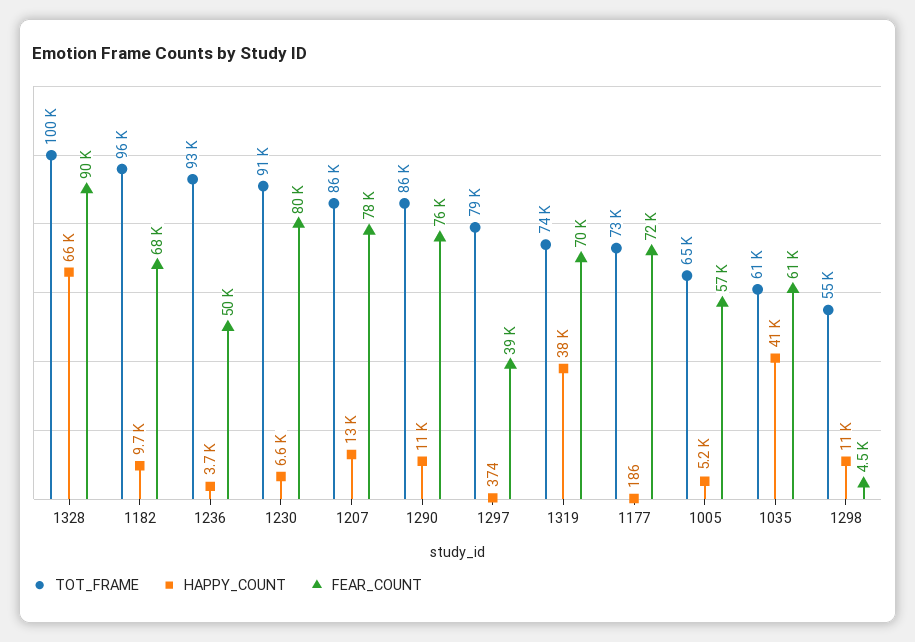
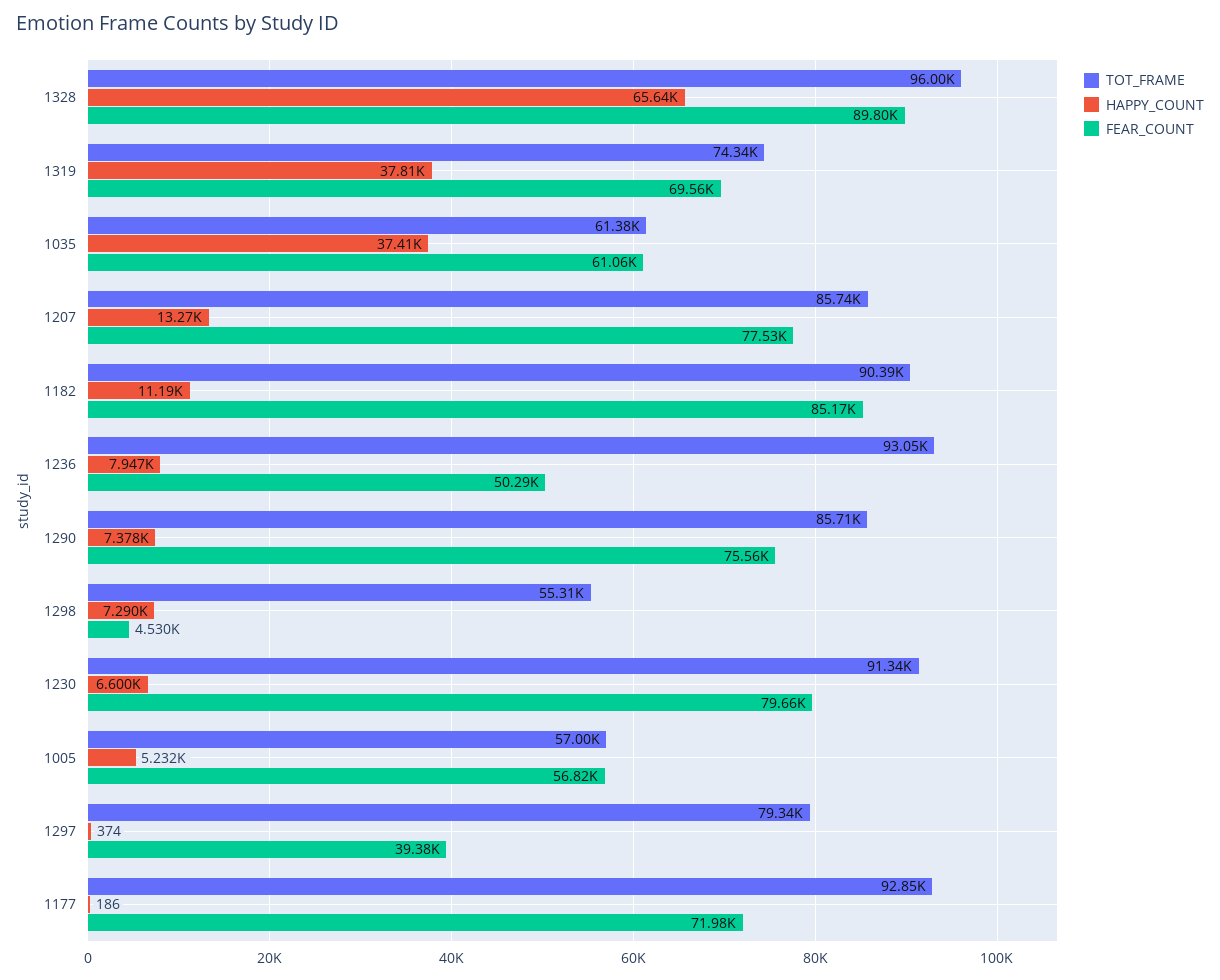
TOT_FRAME, 1328: 100000 -> 96000
TOT_FRAME, 1182: 96000 -> 90390
HAPPY_COUNT, 1182: 9700 -> 11190
FEAR_COUNT, 1182: 68000 -> 85170
HAPPY_COUNT, 1236: 3700 -> 7947
HAPPY_COUNT, 1290: 11000 -> 7378
TOT_FRAME, 1177: 73000 -> 92850
TOT_FRAME, 1005: 65000 -> 57000
HAPPY_COUNT, 1035: 41000 -> 37410
HAPPY_COUNT, 1298: 11000 -> 7290

